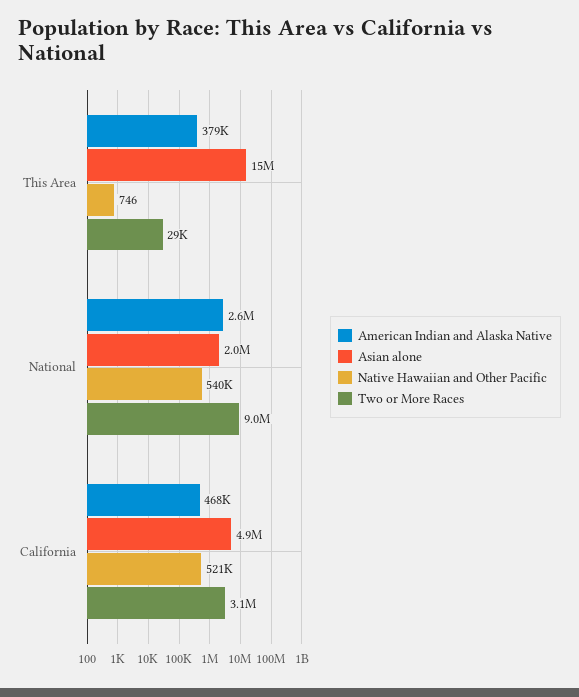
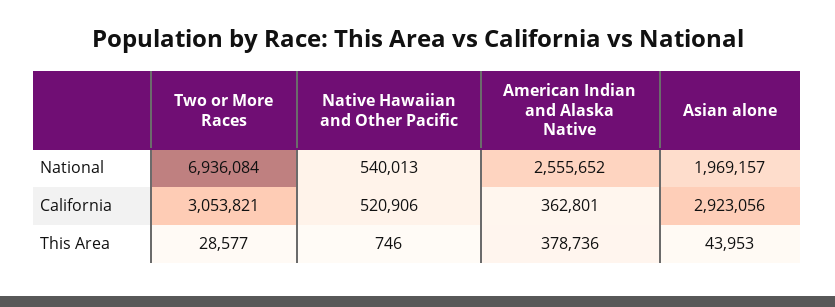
Asian alone, This Area: 15000000 -> 43953
Two or More Races, National: 9000000 -> 6936084
American Indian and Alaska Native, California: 468000 -> 362801
Asian alone, California: 4900000 -> 2923056

